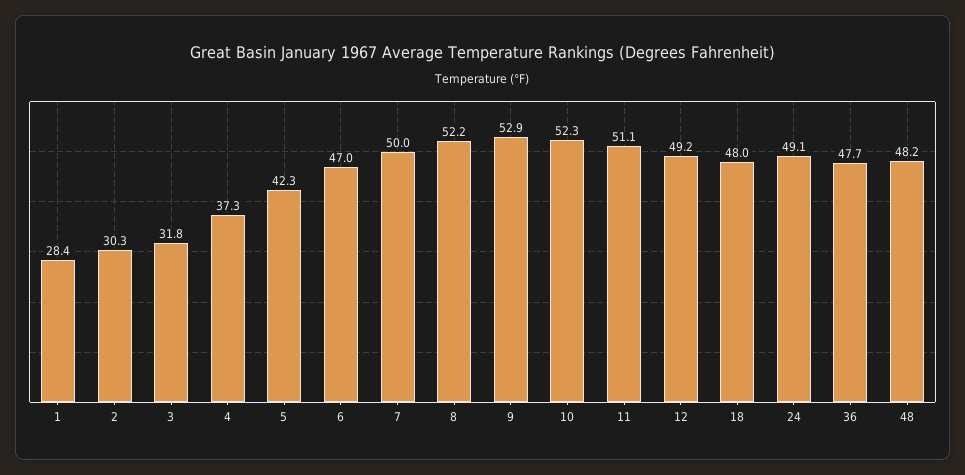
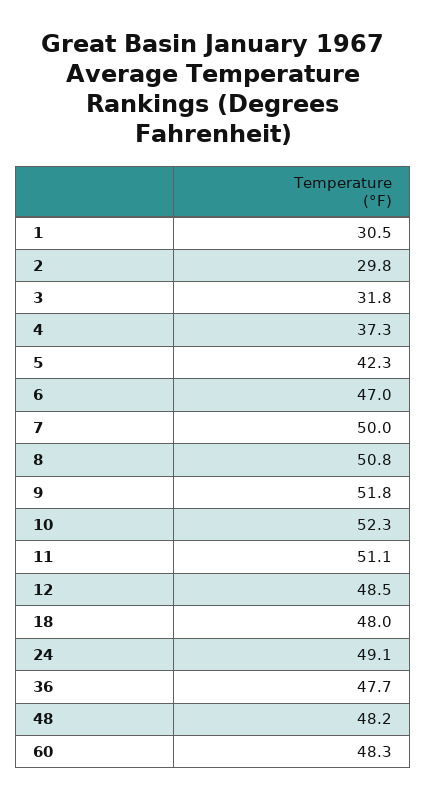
1: 28.4 -> 30.5
2: 30.3 -> 29.8
8: 52.2 -> 50.8
9: 52.9 -> 51.8
12: 49.2 -> 48.5
60: none -> 48.3

